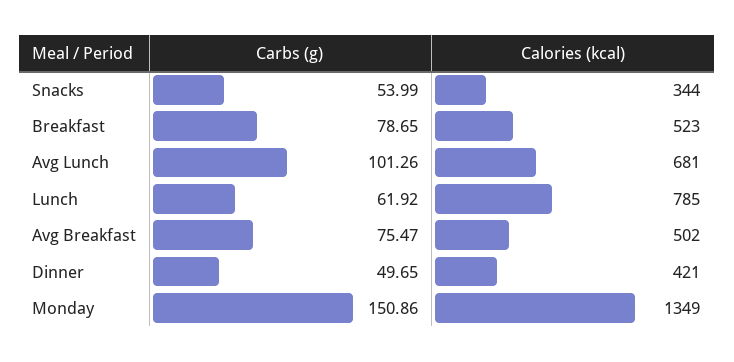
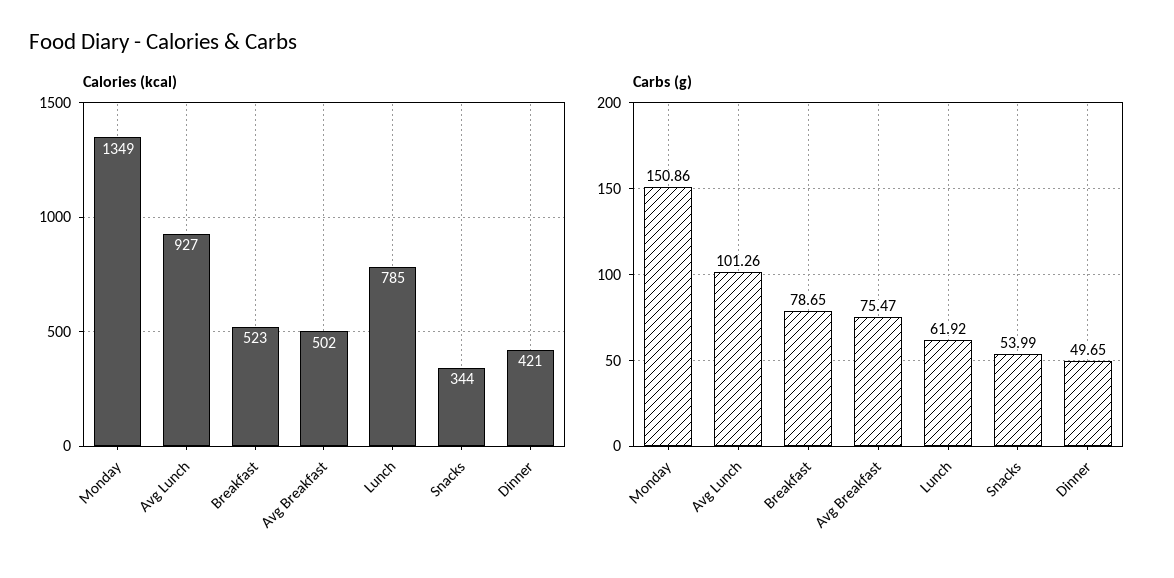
Calories (kcal), Avg Lunch: 681 -> 927

